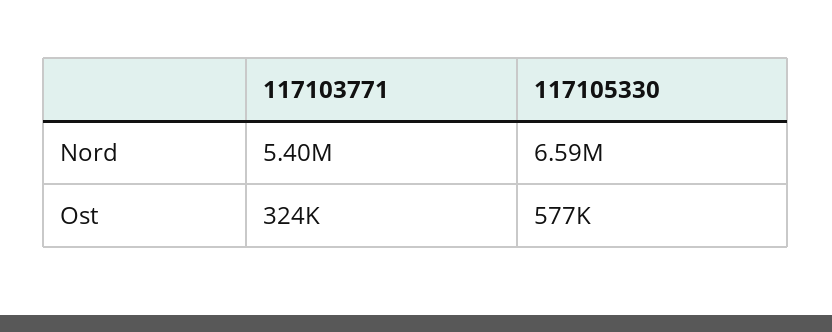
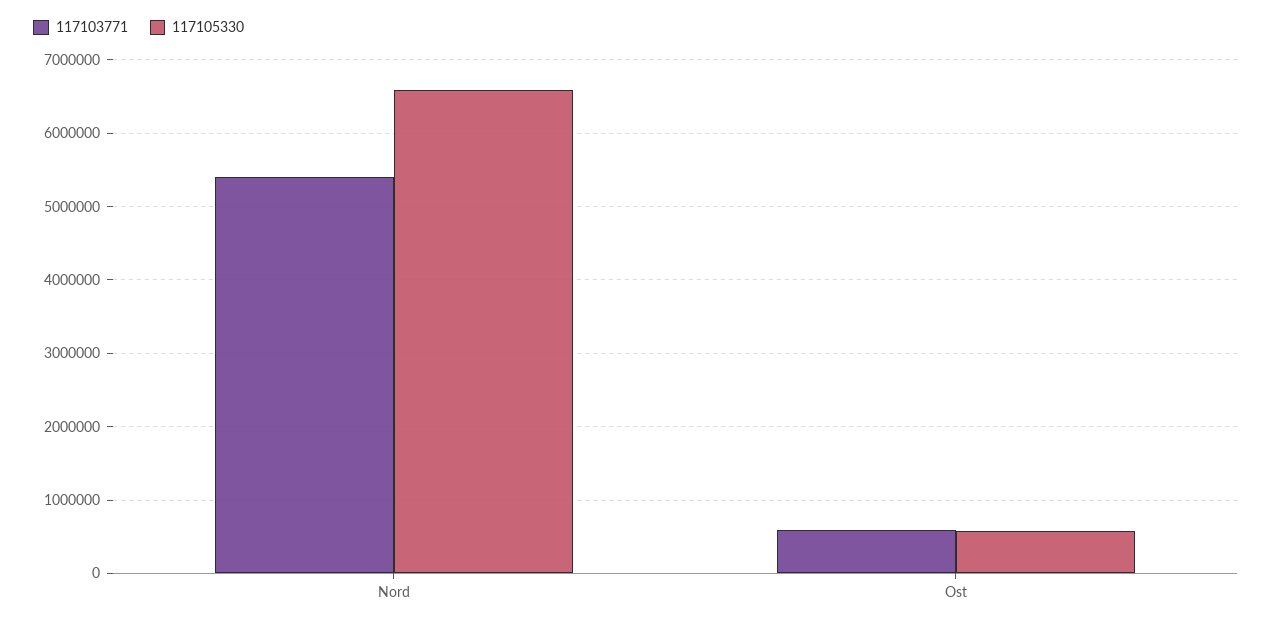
117103771, Ost: 324000 -> 600000

